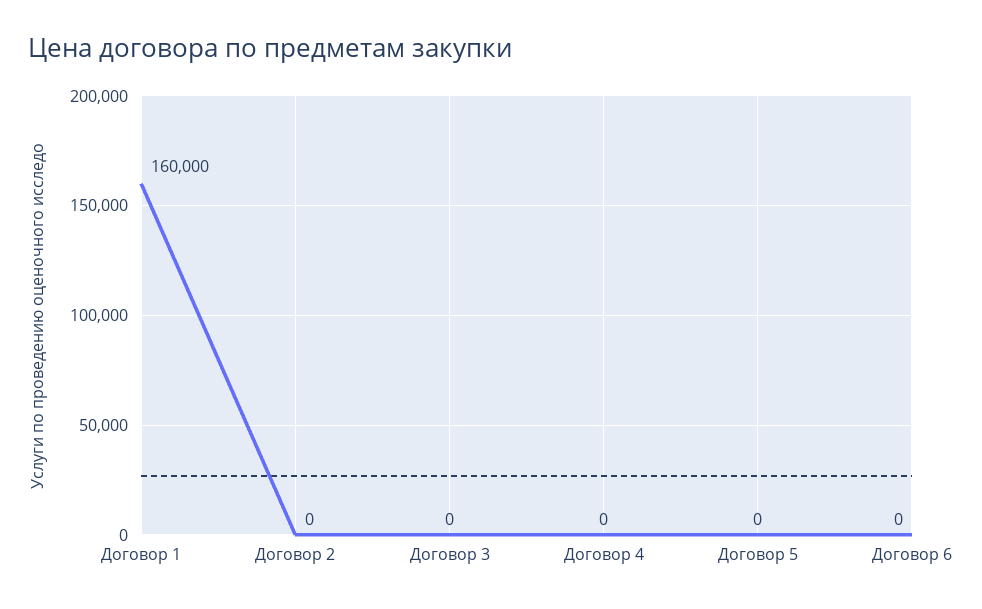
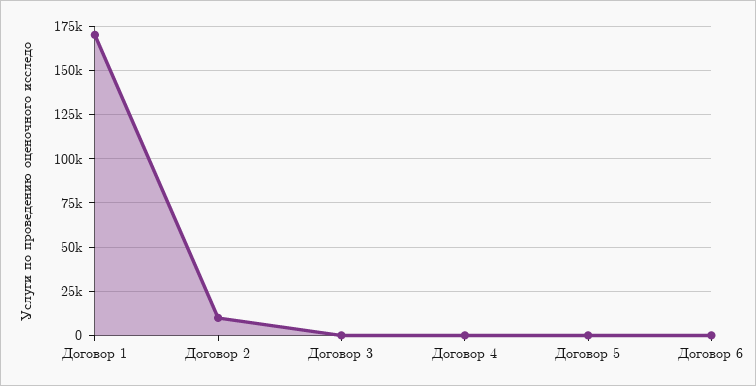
Договор 1: 160000 -> 170000
Договор 2: 0 -> 10000

